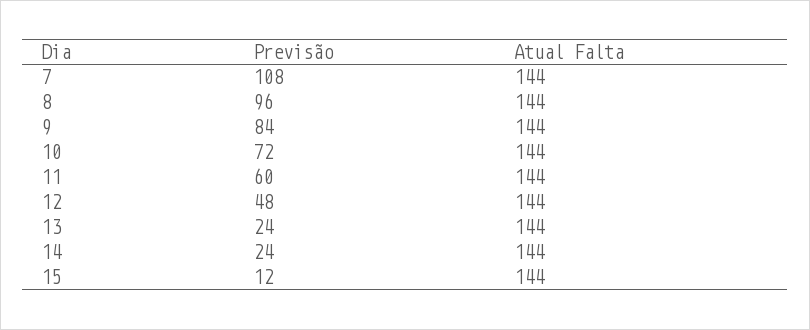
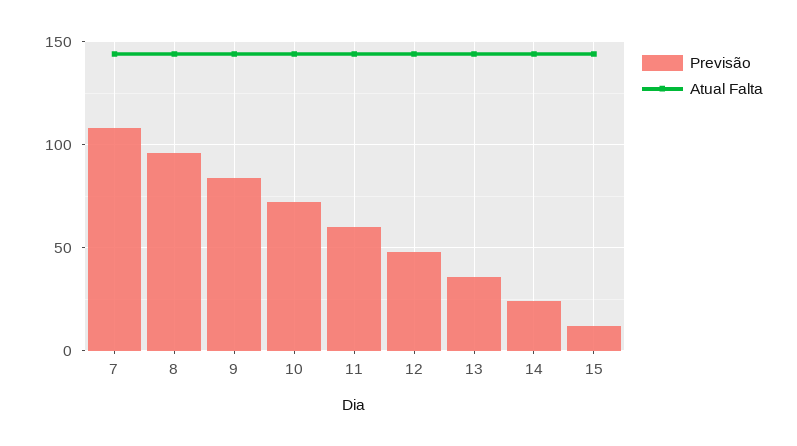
Previsão, 13: 24 -> 35

